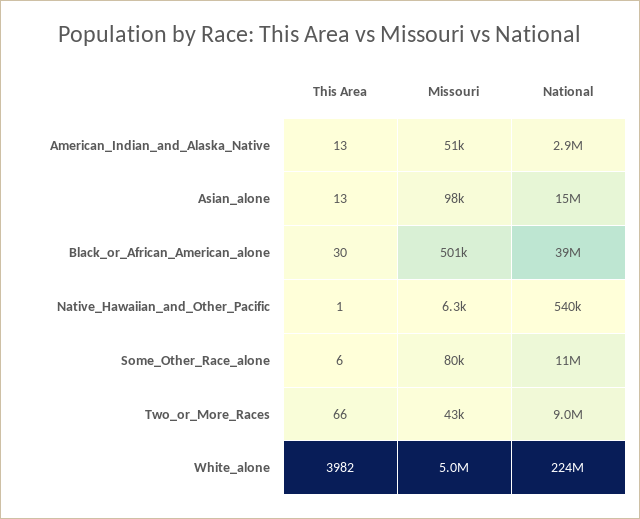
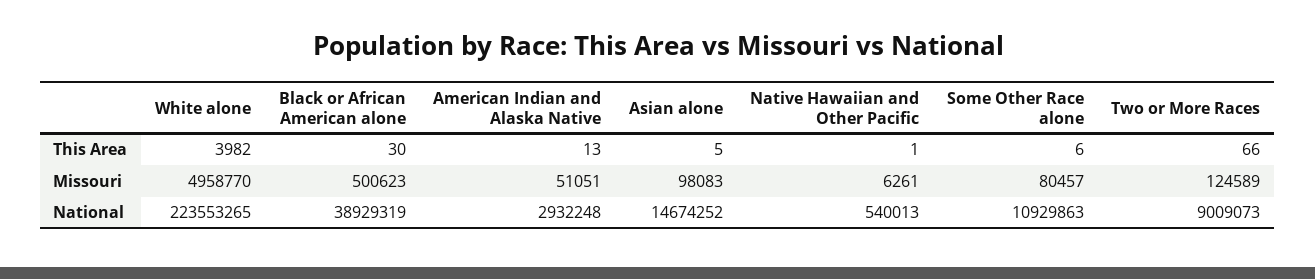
This Area, Asian_alone: 13 -> 5
Missouri, Two_or_More_Races: 43000 -> 124589

